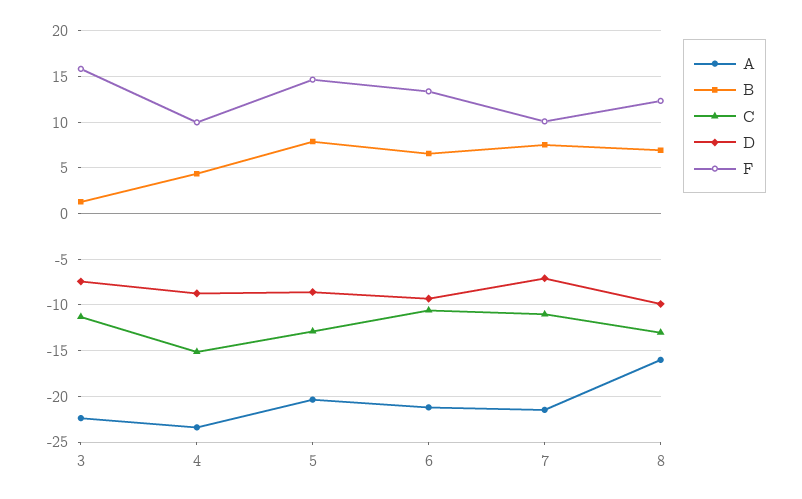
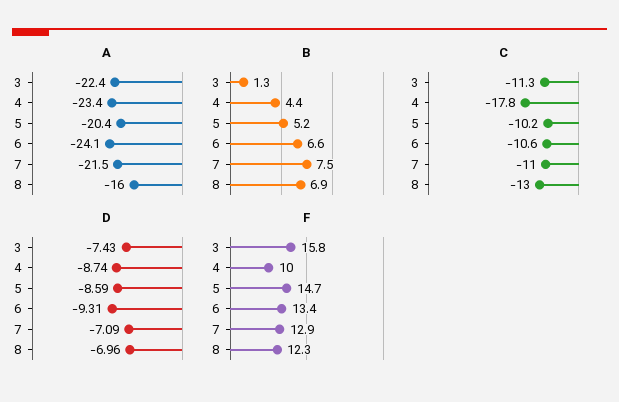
C, 4: -15 -> -17.8
B, 5: 8 -> 5.2
C, 5: -13 -> -10.2
A, 6: -21 -> -24.1
F, 7: 10 -> 12.9
D, 8: -10 -> -6.96

